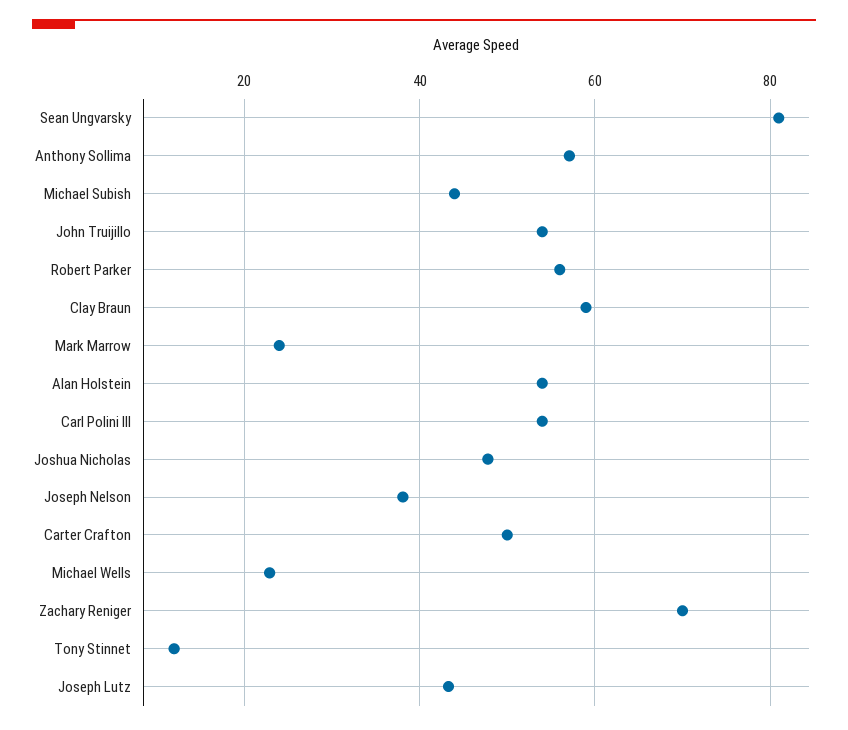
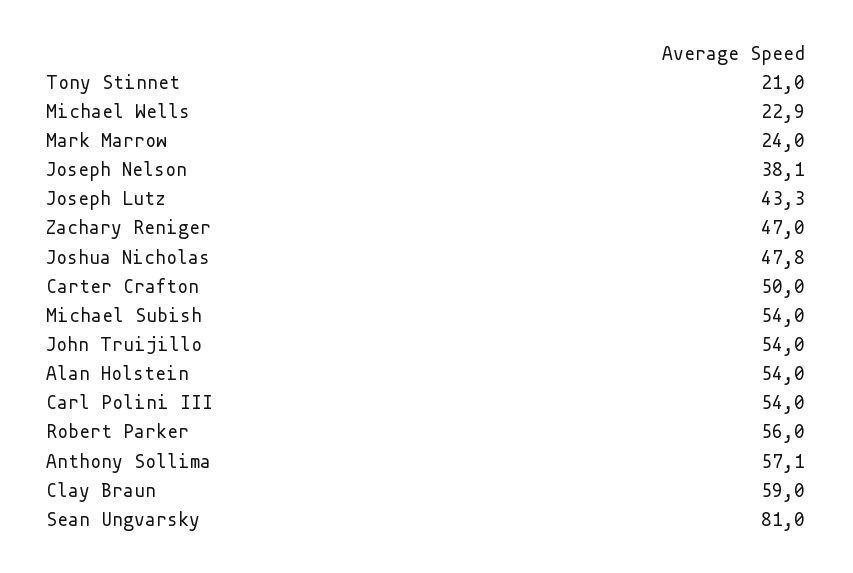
Michael Subish: 44 -> 54
Zachary Reniger: 70 -> 47
Tony Stinnet: 12 -> 21

